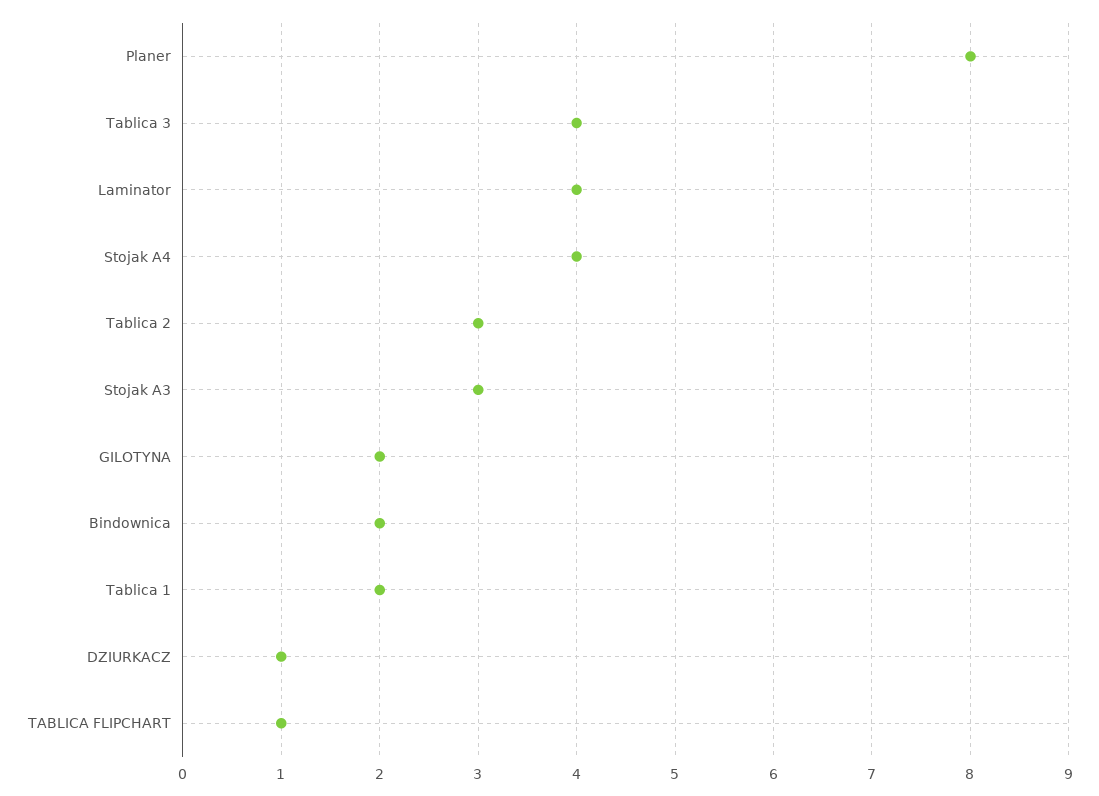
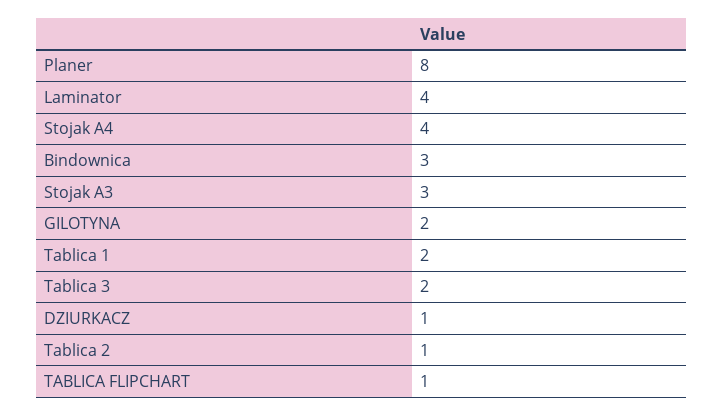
Tablica 3: 4 -> 2
Tablica 2: 3 -> 1
Bindownica: 2 -> 3

